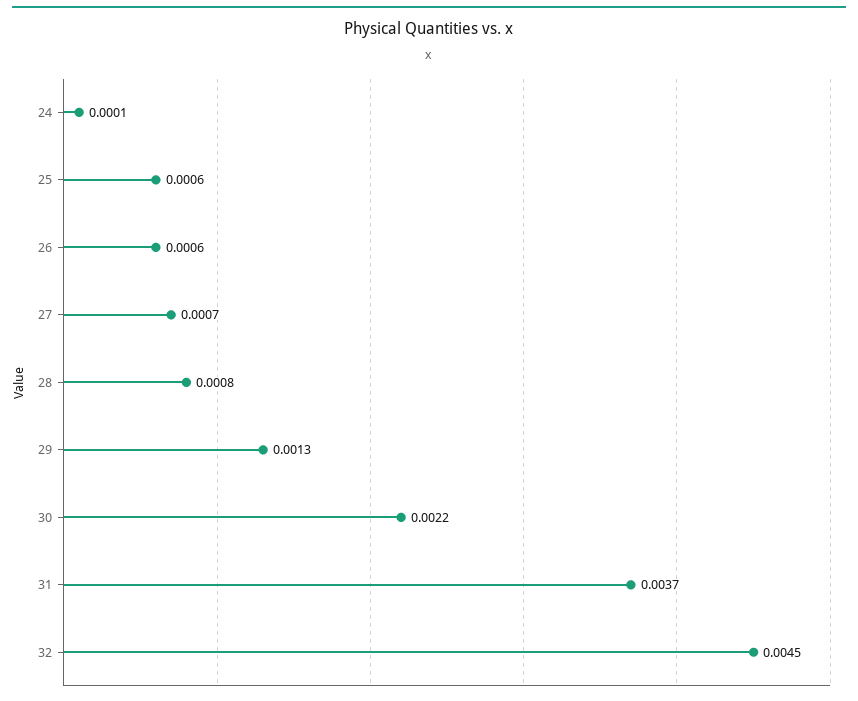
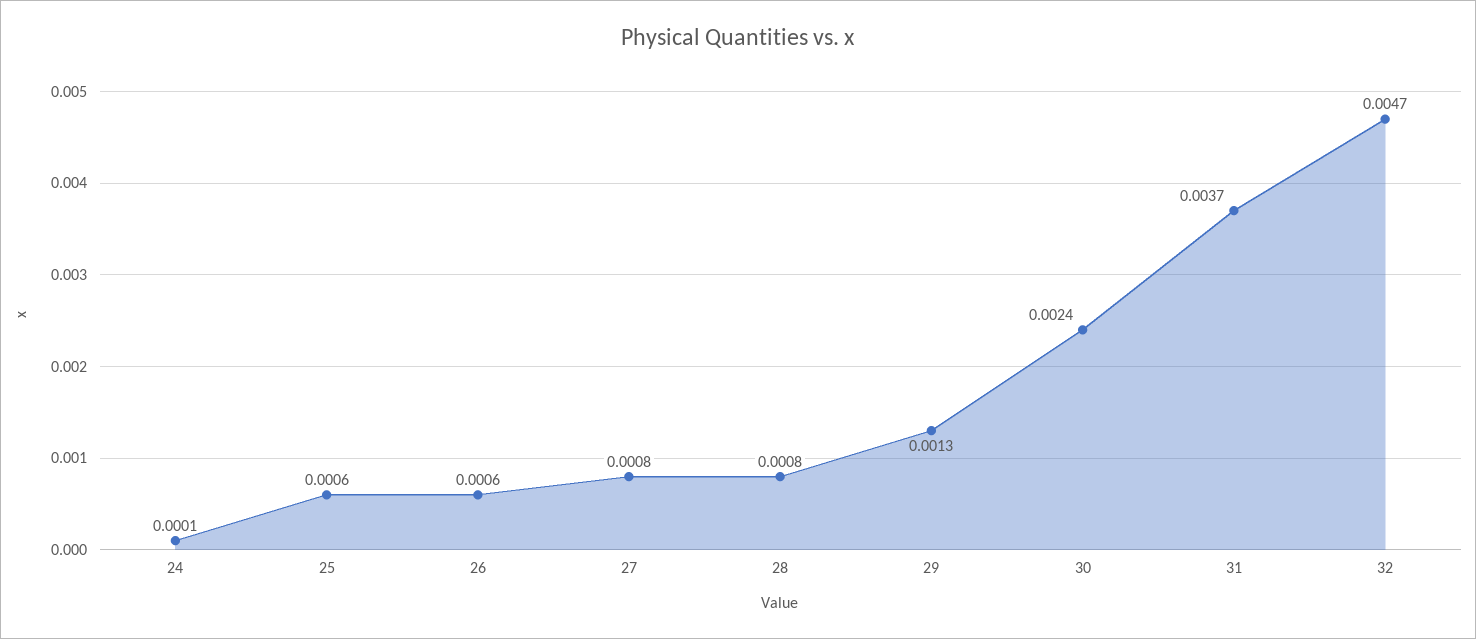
27: 0.0007 -> 0.0008
30: 0.0022 -> 0.0024
32: 0.0045 -> 0.0047

